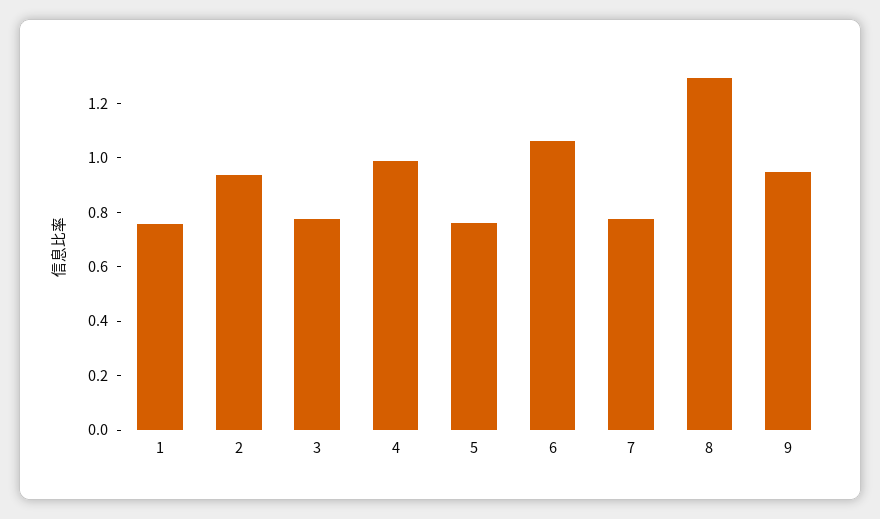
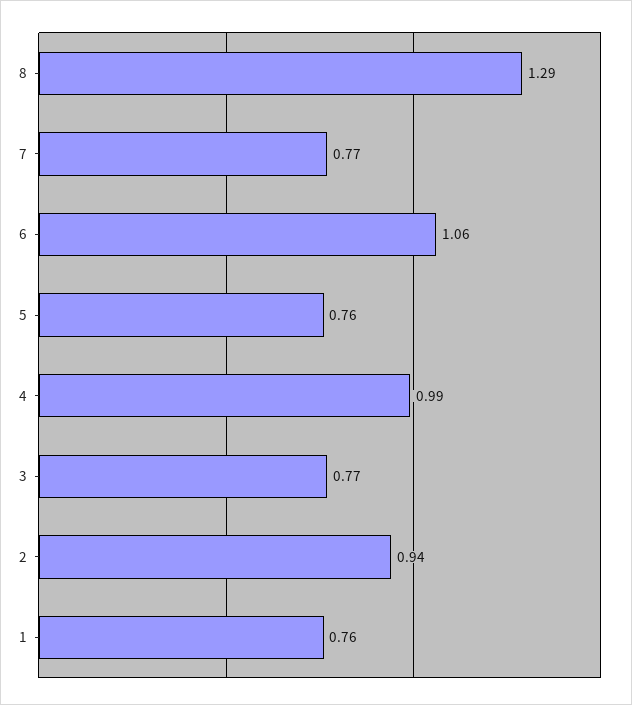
9: 0.95 -> none

